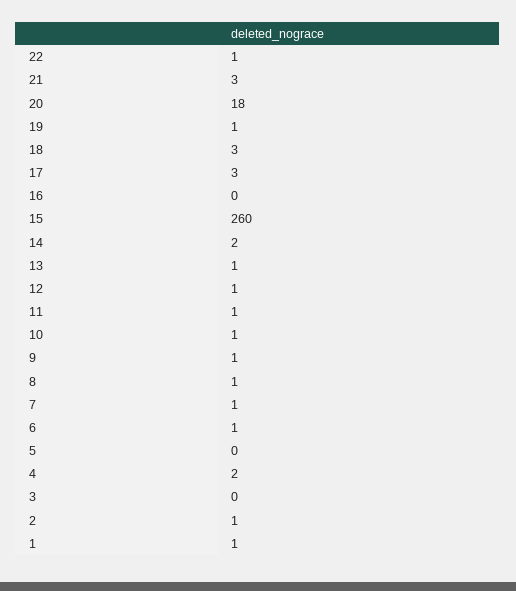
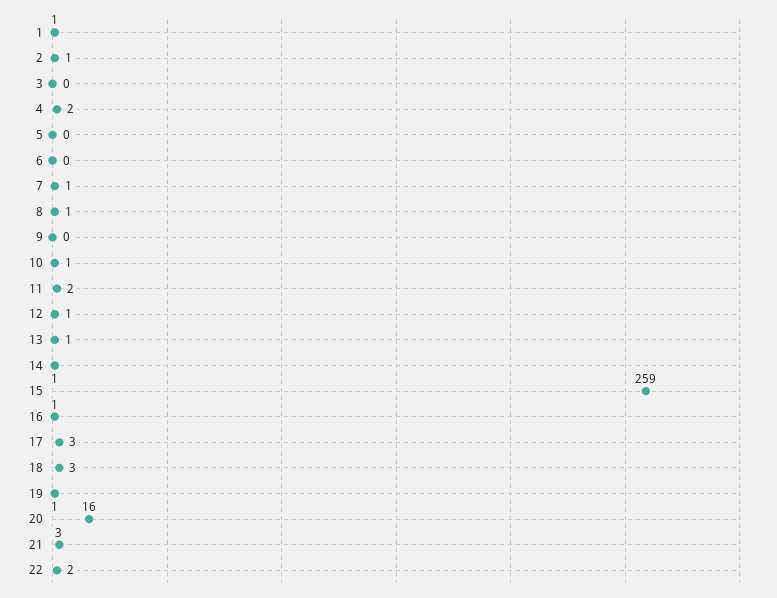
22: 1 -> 2
20: 18 -> 16
16: 0 -> 1
15: 260 -> 259
14: 2 -> 1
11: 1 -> 2
9: 1 -> 0
6: 1 -> 0

